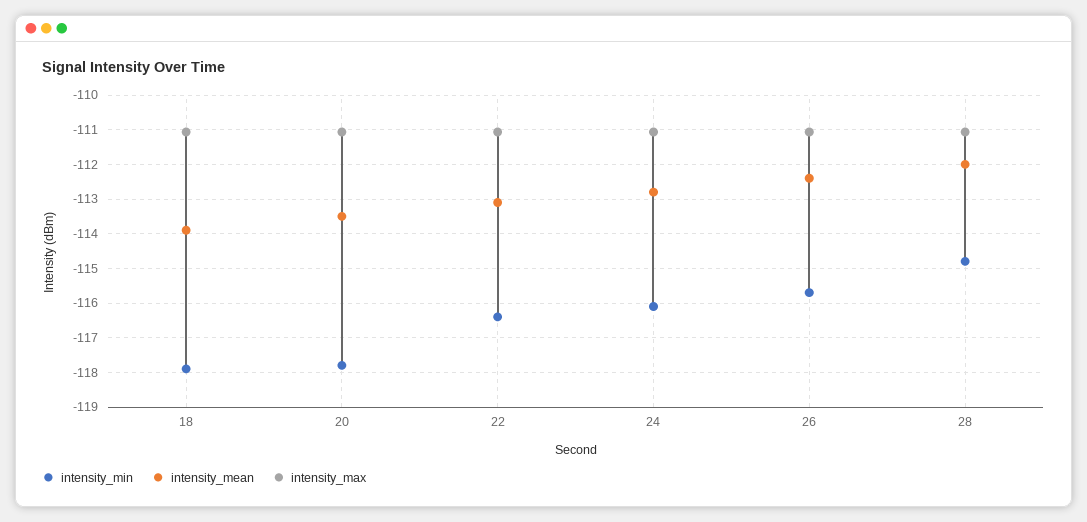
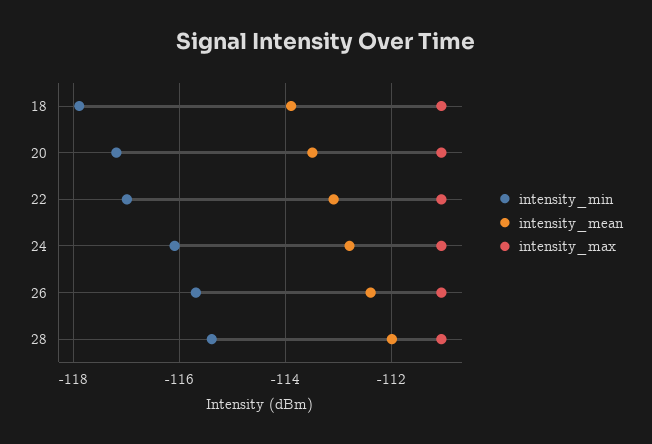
intensity_min, 20: -117.8 -> -117.2
intensity_min, 22: -116.4 -> -117
intensity_min, 28: -114.8 -> -115.4

